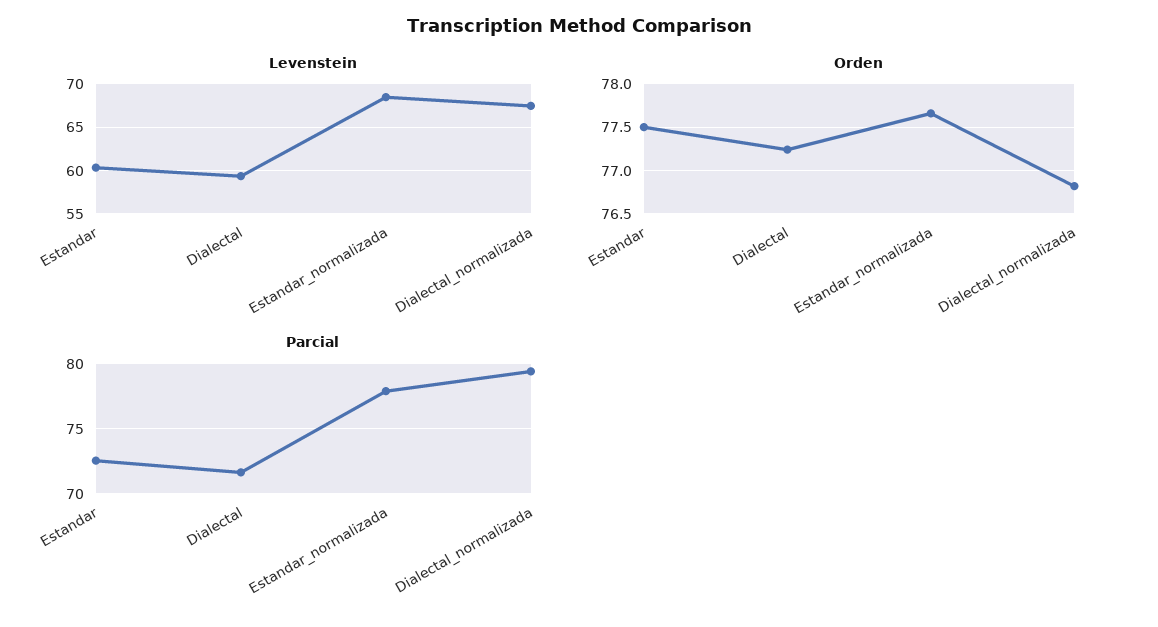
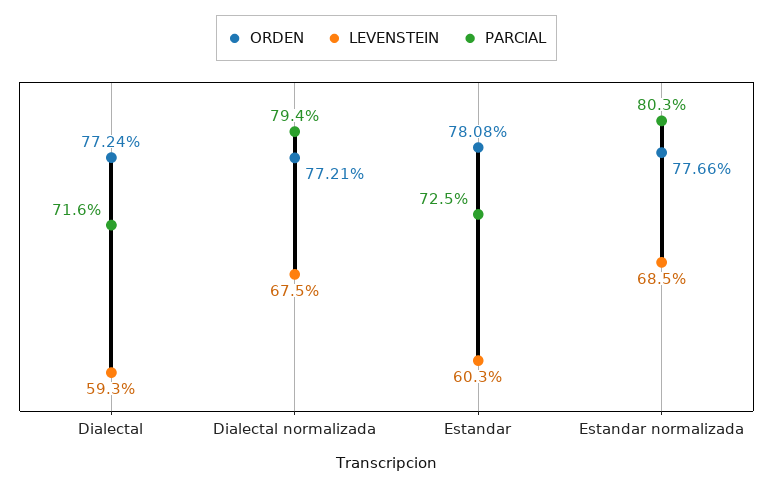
Orden, Estandar: 77.5 -> 78.08
Orden, Dialectal_normalizada: 76.8 -> 77.21
Parcial, Estandar_normalizada: 78 -> 80.3

